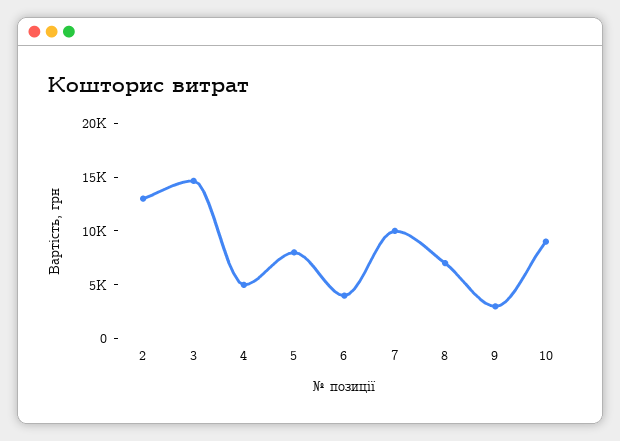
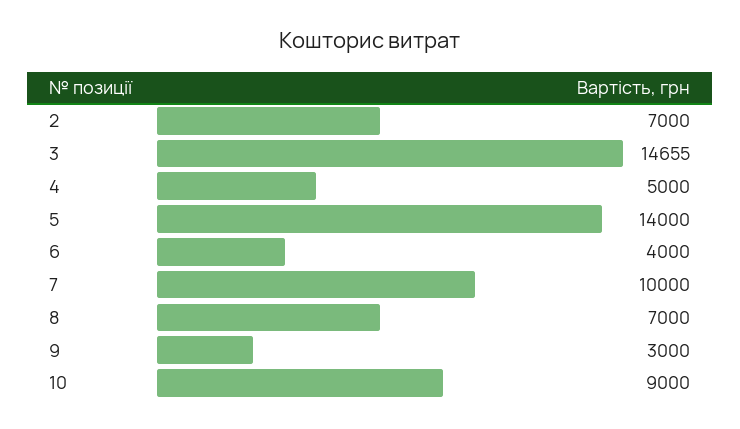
2: 13000 -> 7000
5: 8000 -> 14000

